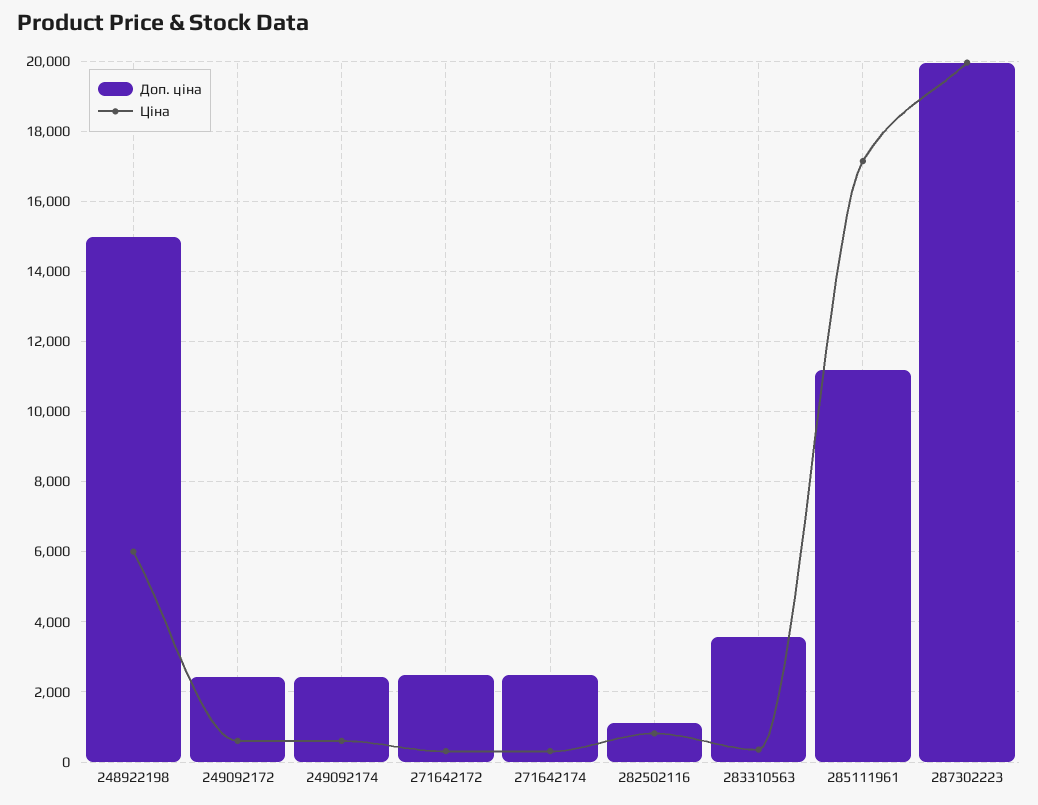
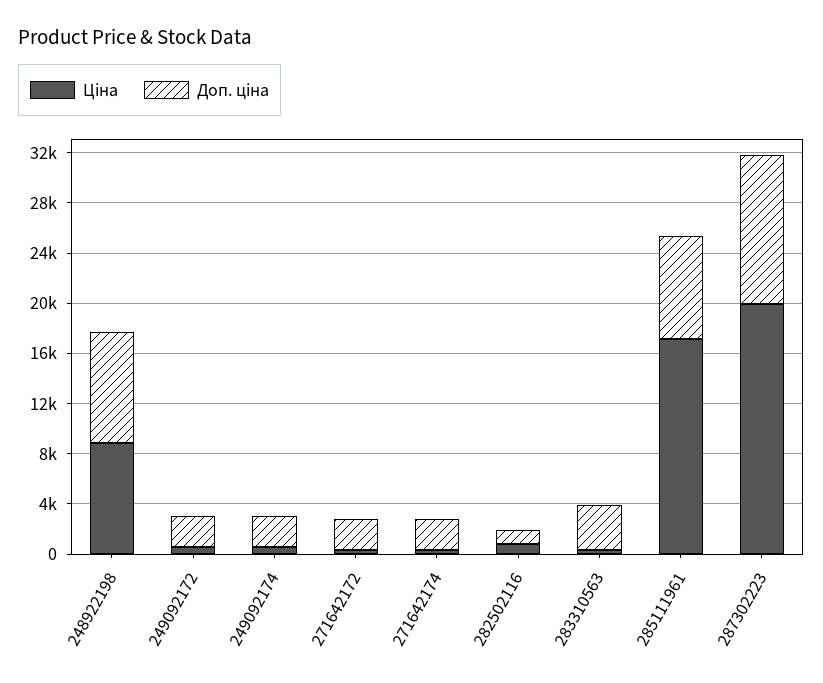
Доп. ціна, 248922198: 15000 -> 9000
Ціна, 248922198: 6000 -> 9000
Доп. ціна, 285111961: 11200 -> 8000
Доп. ціна, 287302223: 20000 -> 12000

